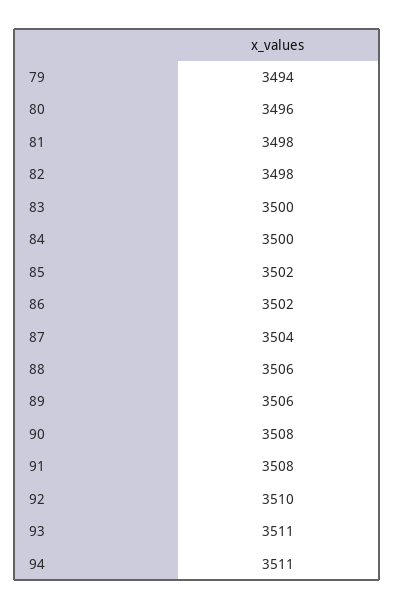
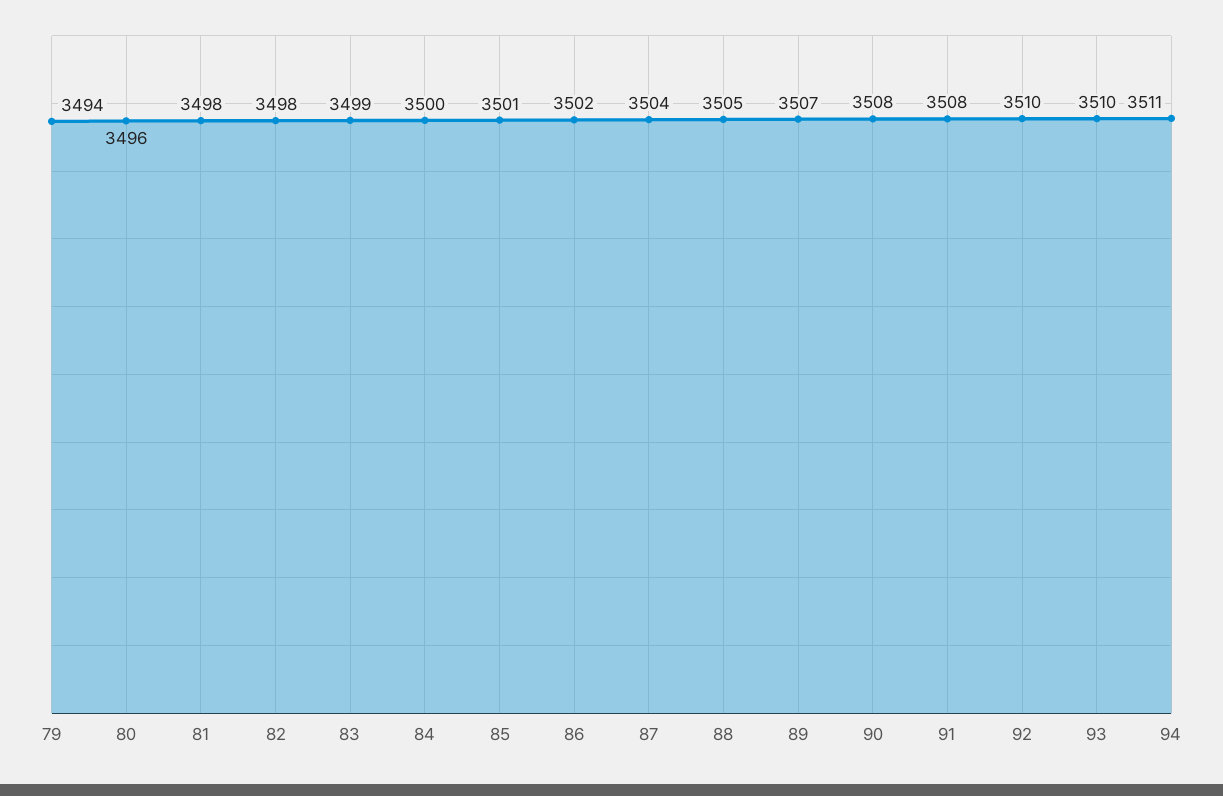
83: 3500 -> 3499
85: 3502 -> 3501
88: 3506 -> 3505
89: 3506 -> 3507
93: 3511 -> 3510

